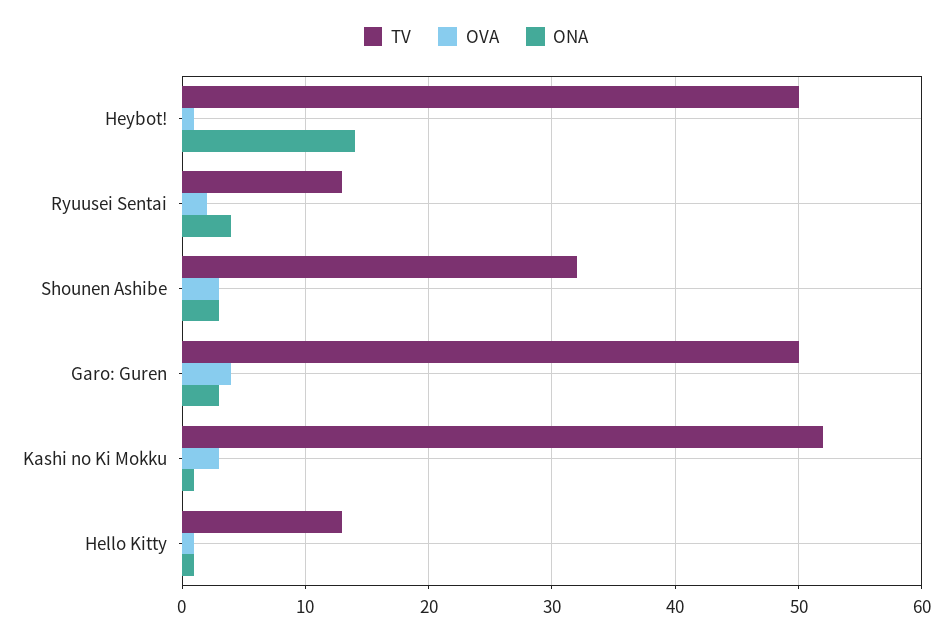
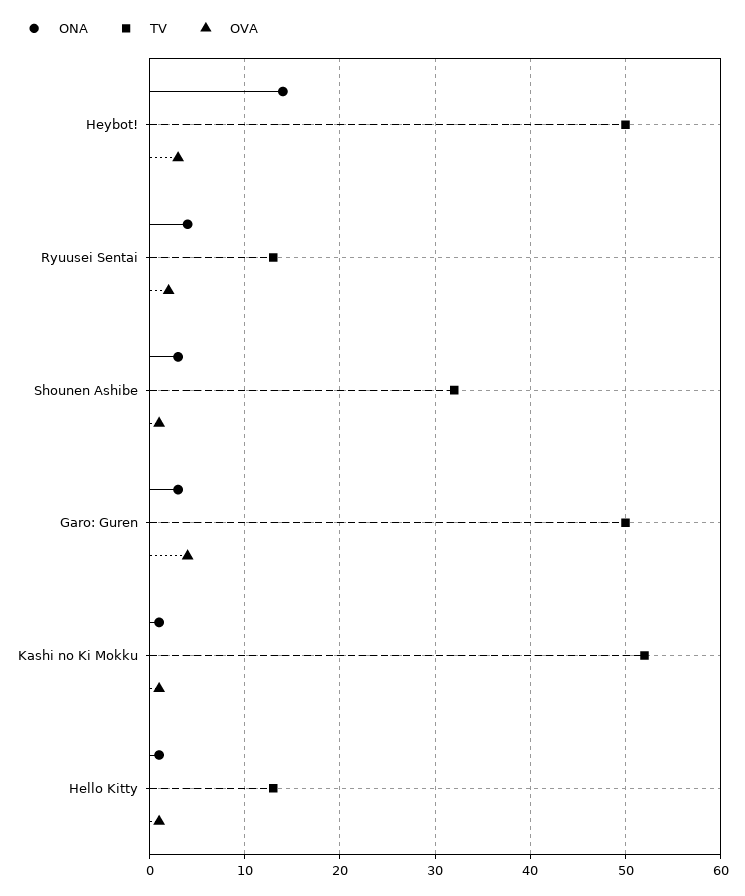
OVA, Heybot!: 1 -> 3
OVA, Shounen Ashibe: 3 -> 1
OVA, Kashi no Ki Mokku: 3 -> 1

